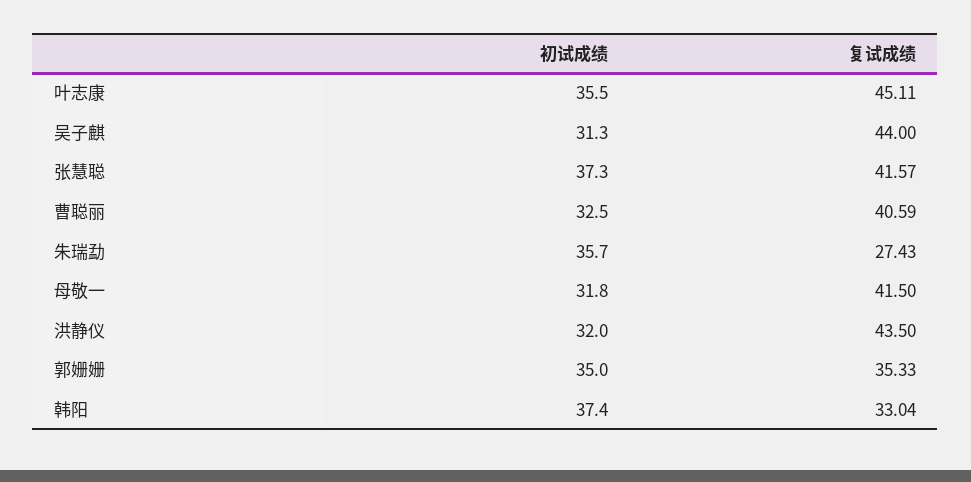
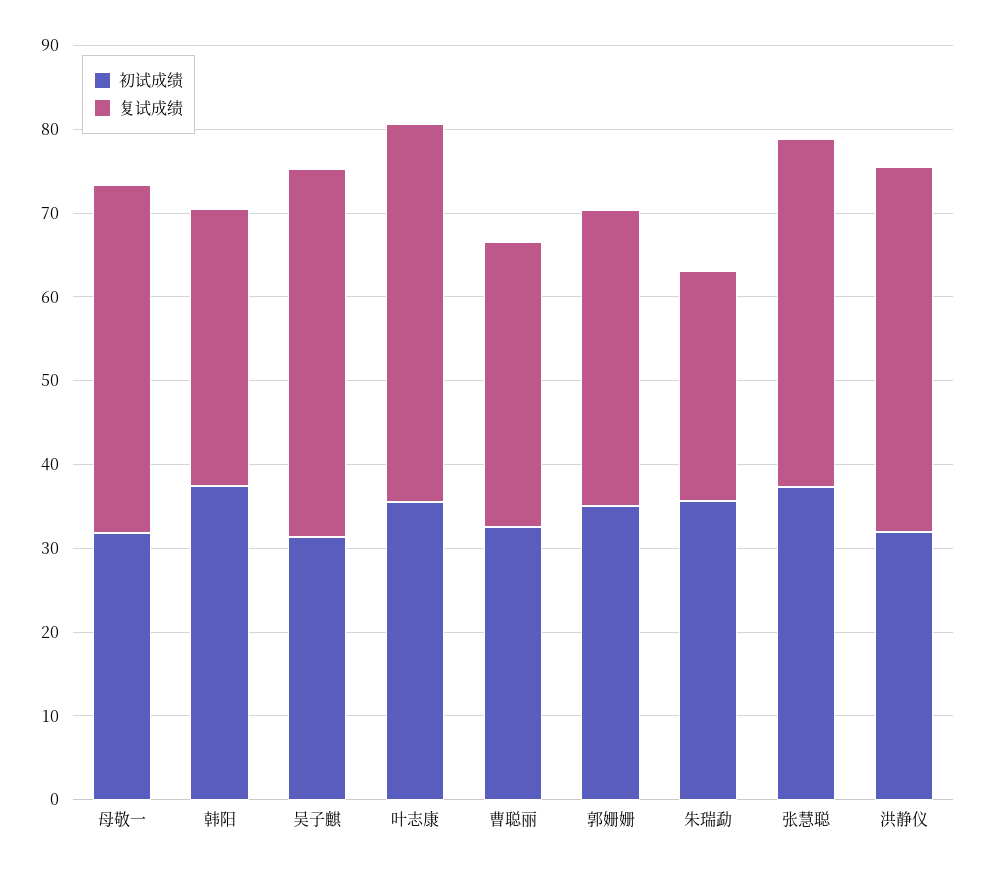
复试成绩, 曹聪丽: 40.59 -> 34

